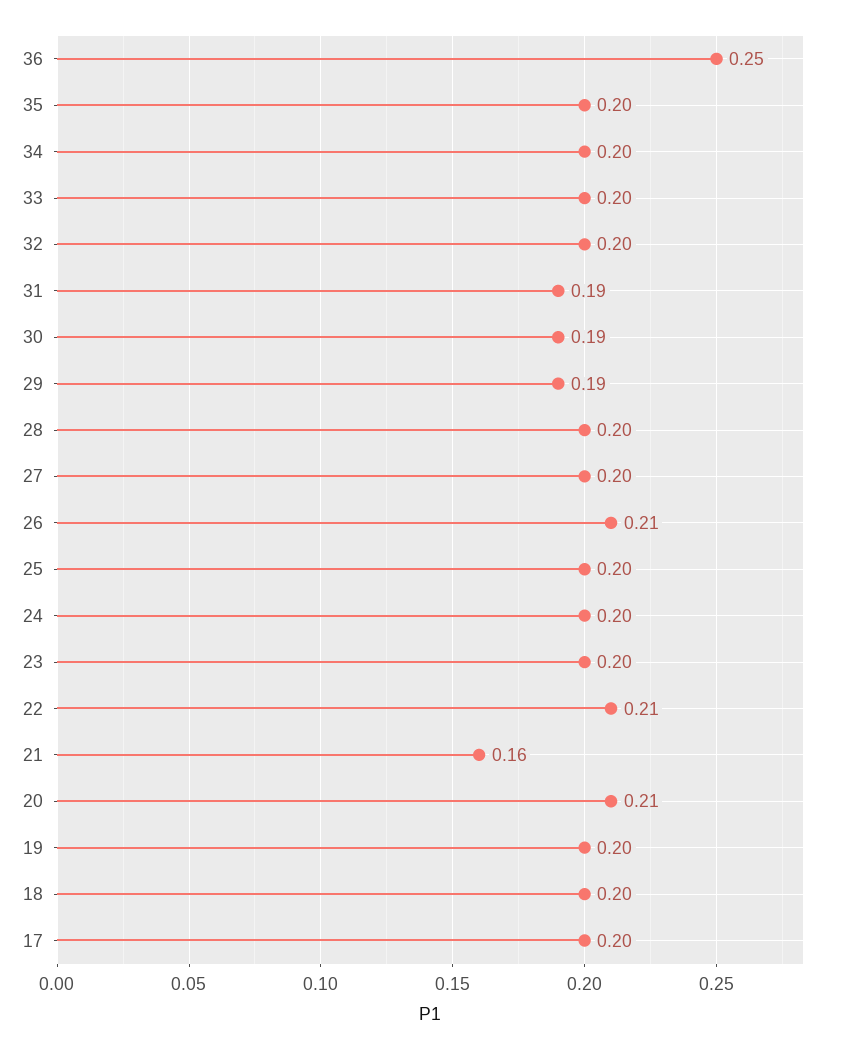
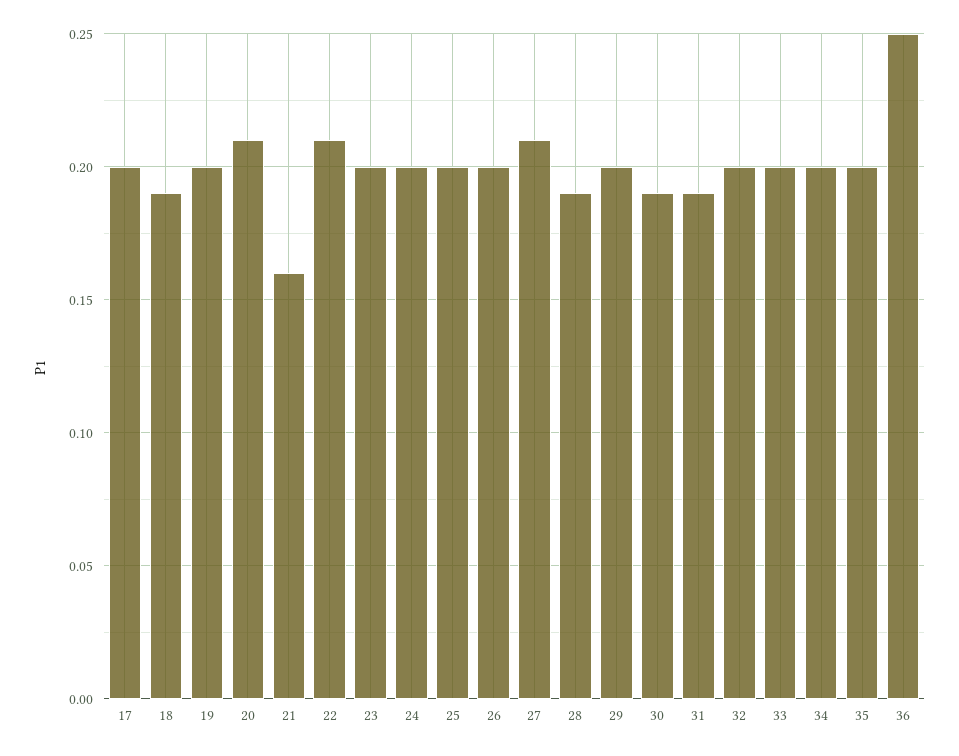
29: 0.19 -> 0.2
28: 0.2 -> 0.19
27: 0.2 -> 0.21
26: 0.21 -> 0.2
18: 0.2 -> 0.19

